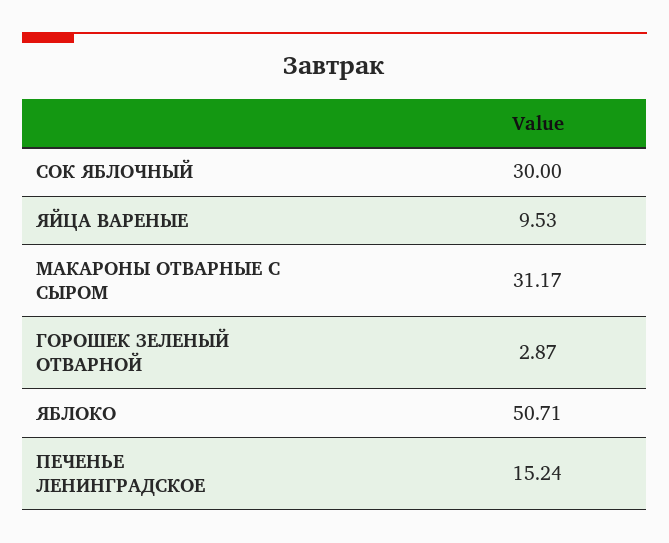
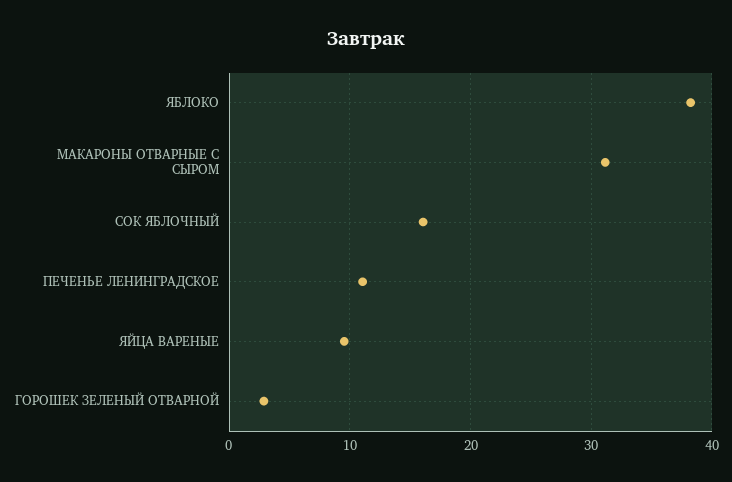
СОК ЯБЛОЧНЫЙ: 30 -> 16
ЯБЛОКО: 50.71 -> 38
ПЕЧЕНЬЕ ЛЕНИНГРАДСКОЕ: 15.24 -> 11

